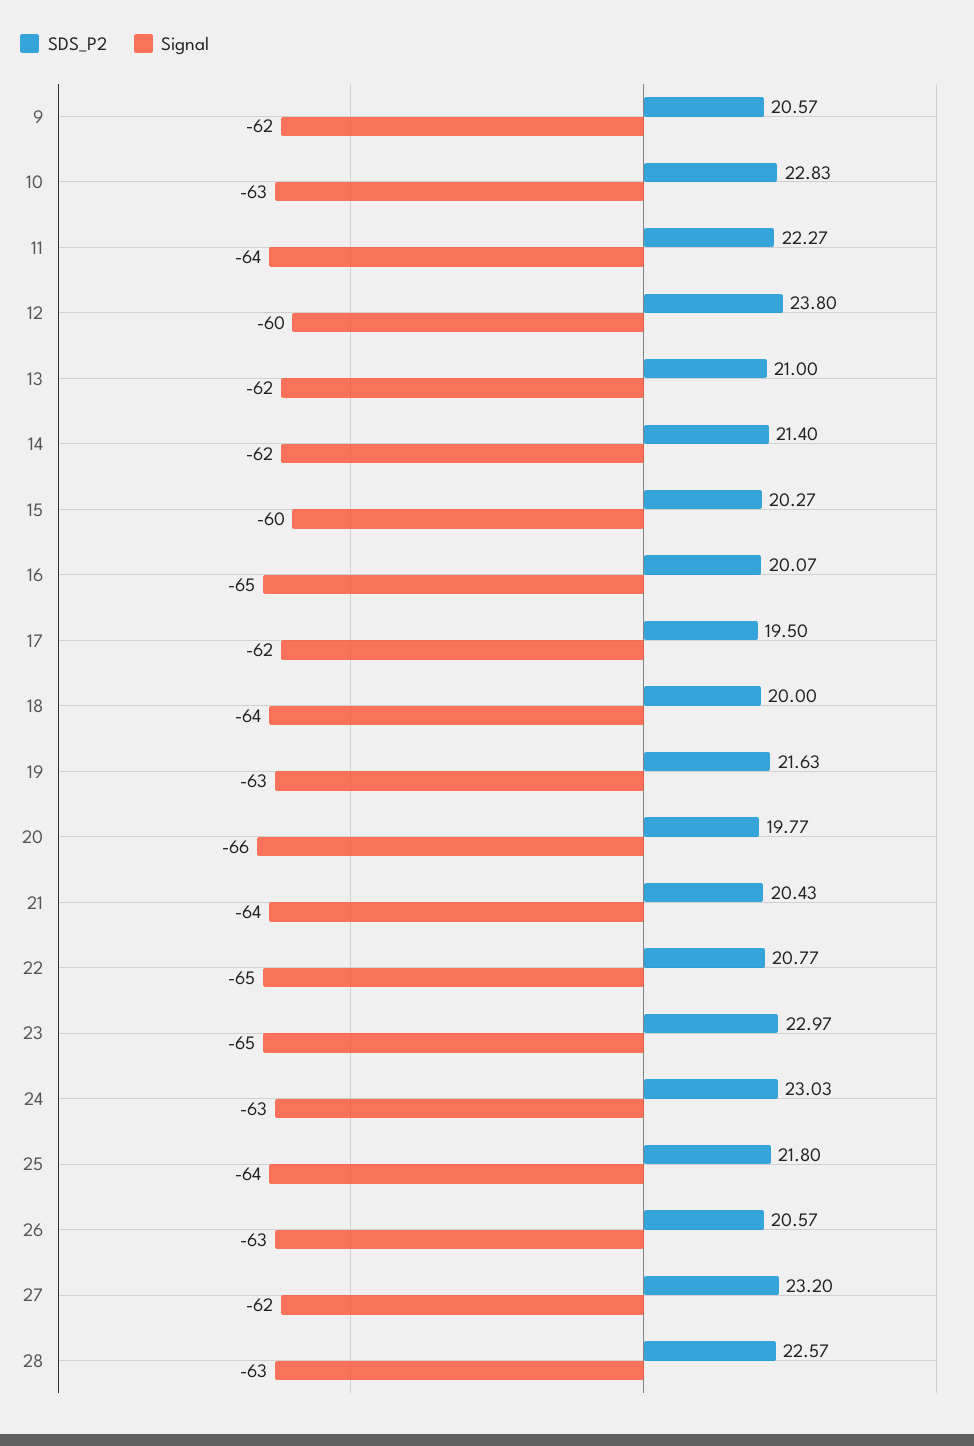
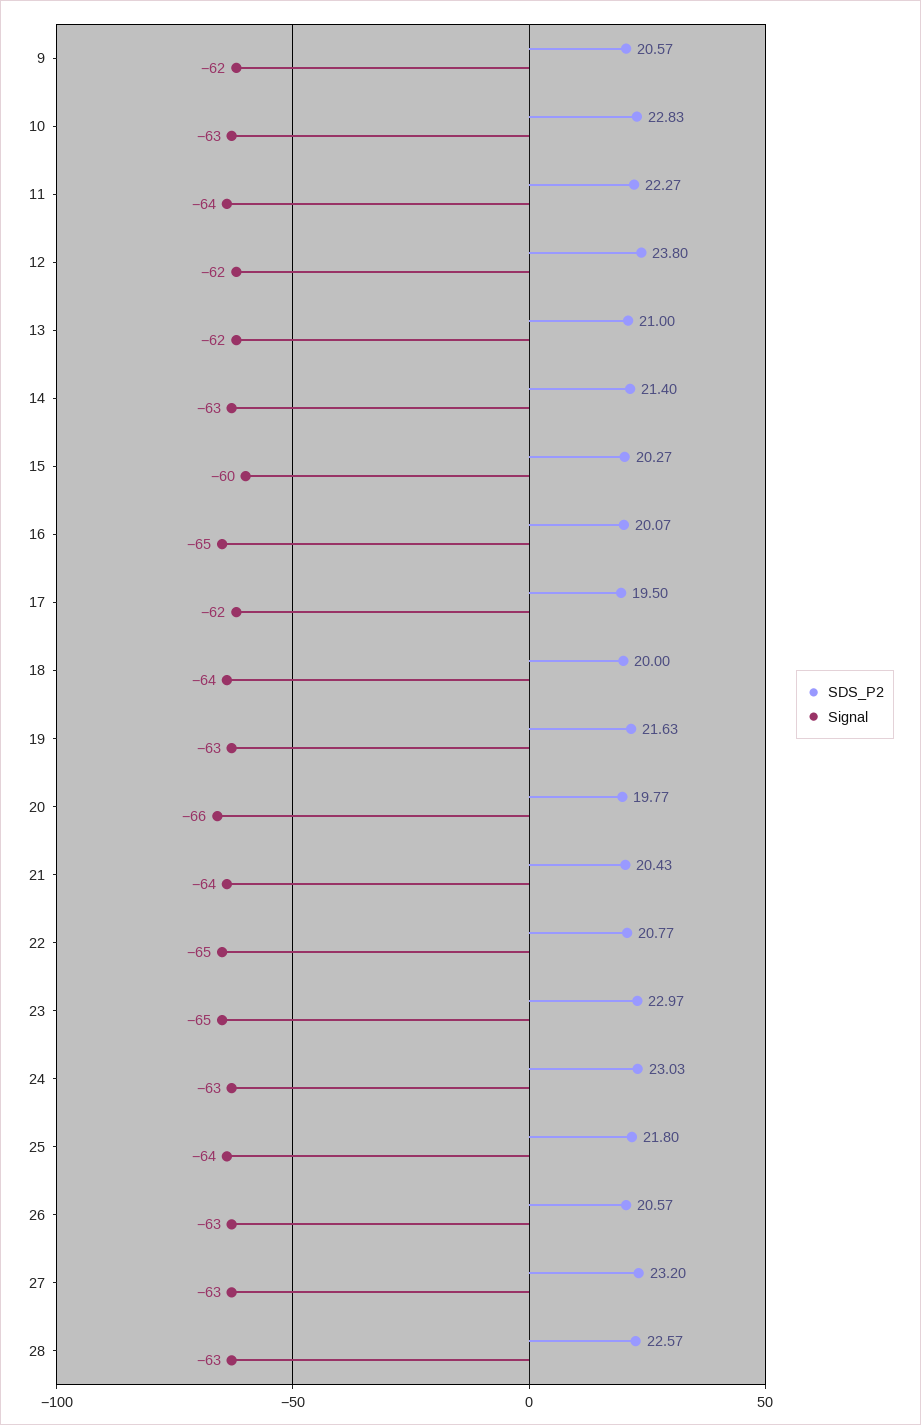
Signal, 12: -60 -> -62
Signal, 14: -62 -> -63
Signal, 27: -62 -> -63

